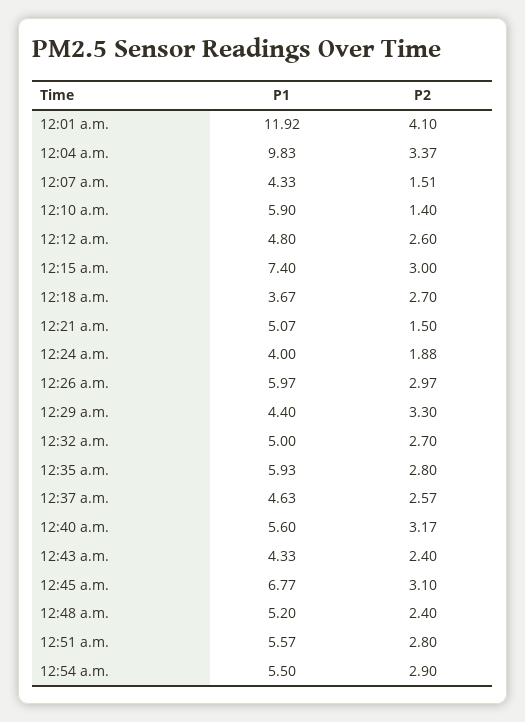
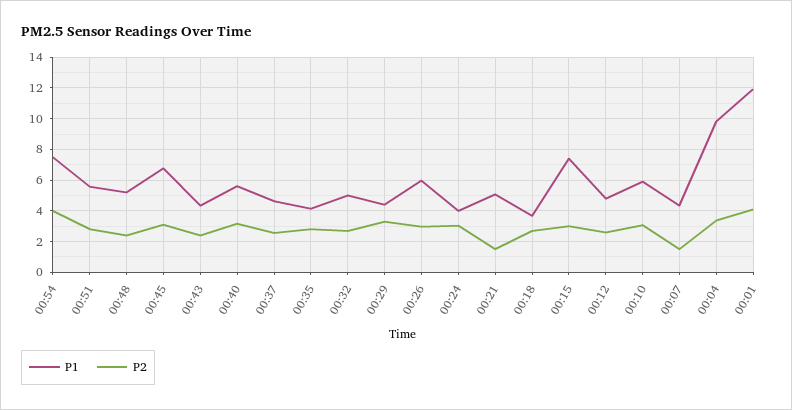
P2, 12:10 a.m.: 1.4 -> 3
P2, 12:24 a.m.: 1.88 -> 3
P1, 12:35 a.m.: 5.93 -> 4
P1, 12:54 a.m.: 5.5 -> 7.5
P2, 12:54 a.m.: 2.9 -> 4

